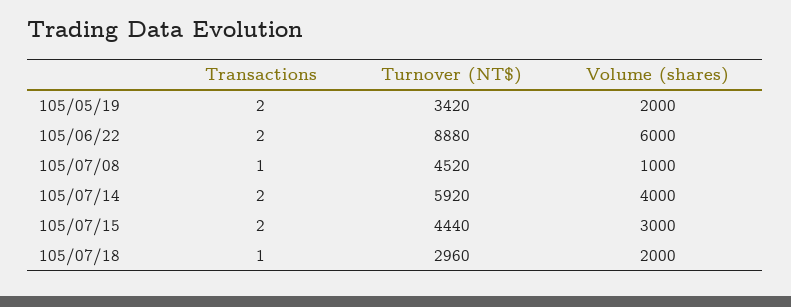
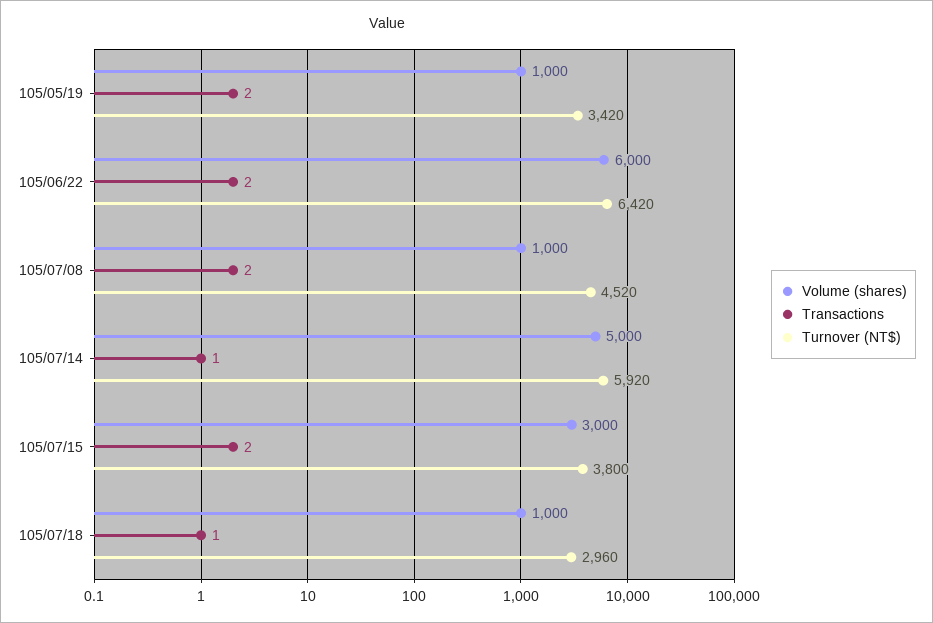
Volume (shares), 105/05/19: 2000 -> 1000
Turnover (NT$), 105/06/22: 8880 -> 6420
Transactions, 105/07/08: 1 -> 2
Transactions, 105/07/14: 2 -> 1
Volume (shares), 105/07/14: 4000 -> 5000
Turnover (NT$), 105/07/15: 4440 -> 3800
Volume (shares), 105/07/18: 2000 -> 1000

